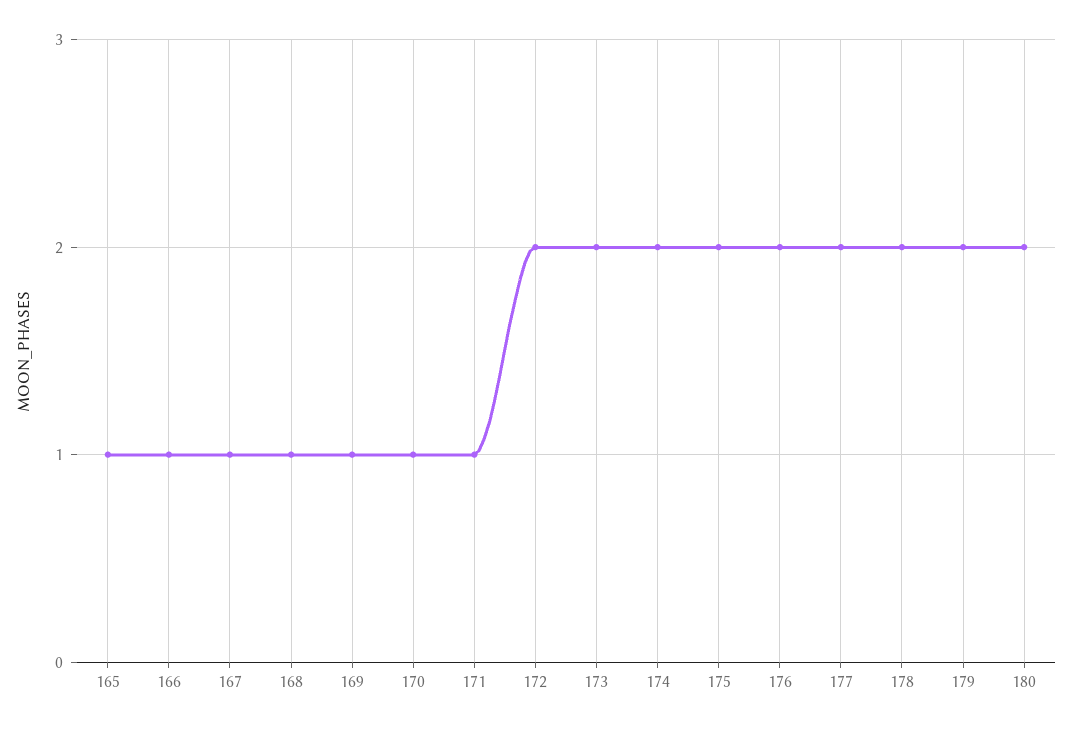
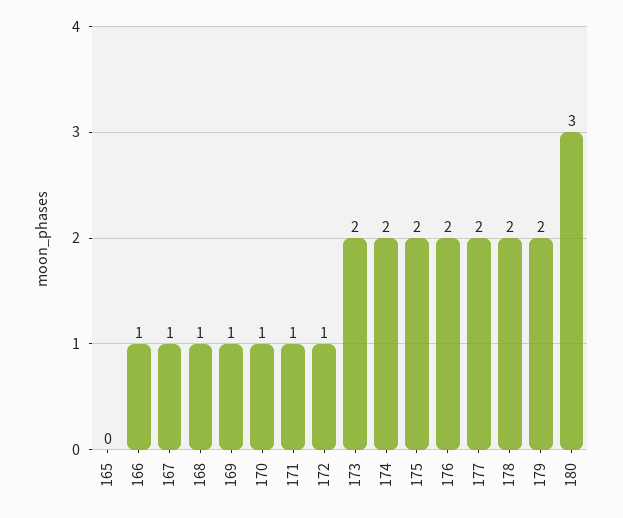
165: 1 -> 0
172: 2 -> 1
180: 2 -> 3

